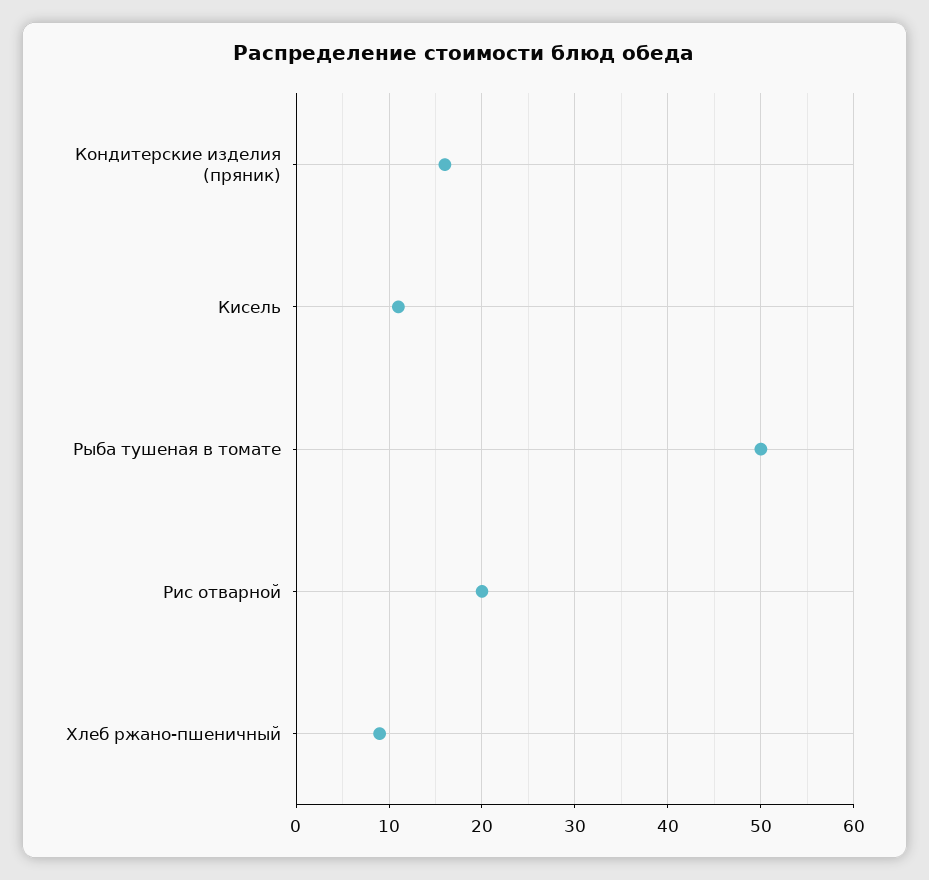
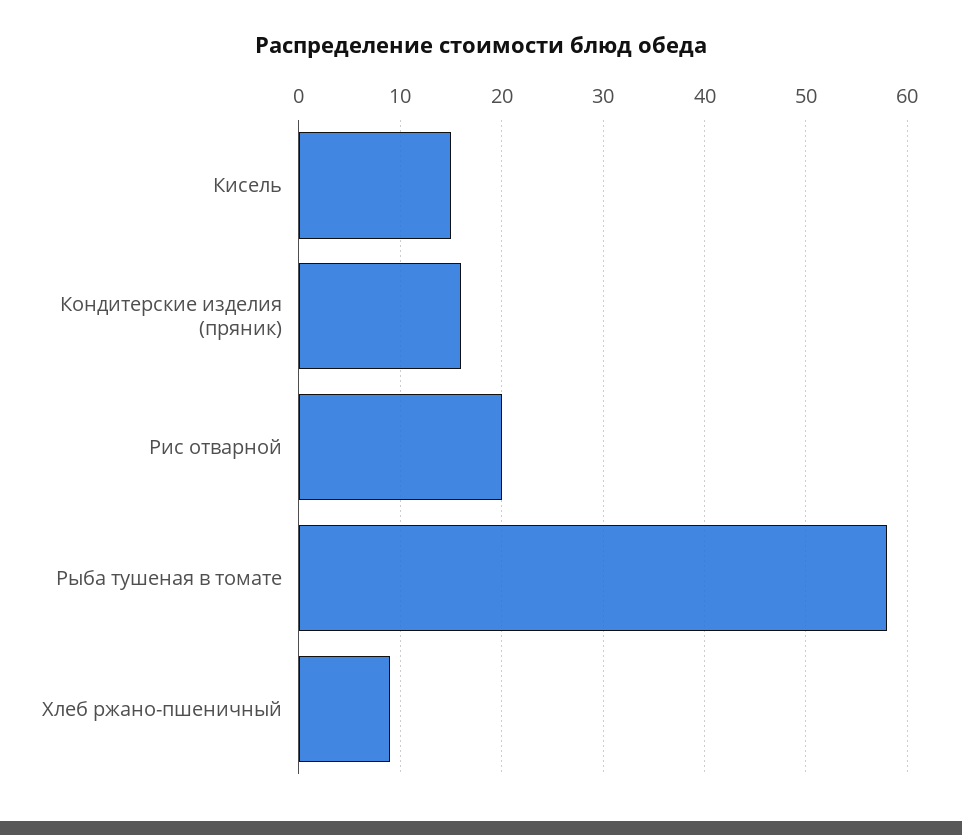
Кисель: 11 -> 15
Рыба тушеная в томате: 50 -> 58

